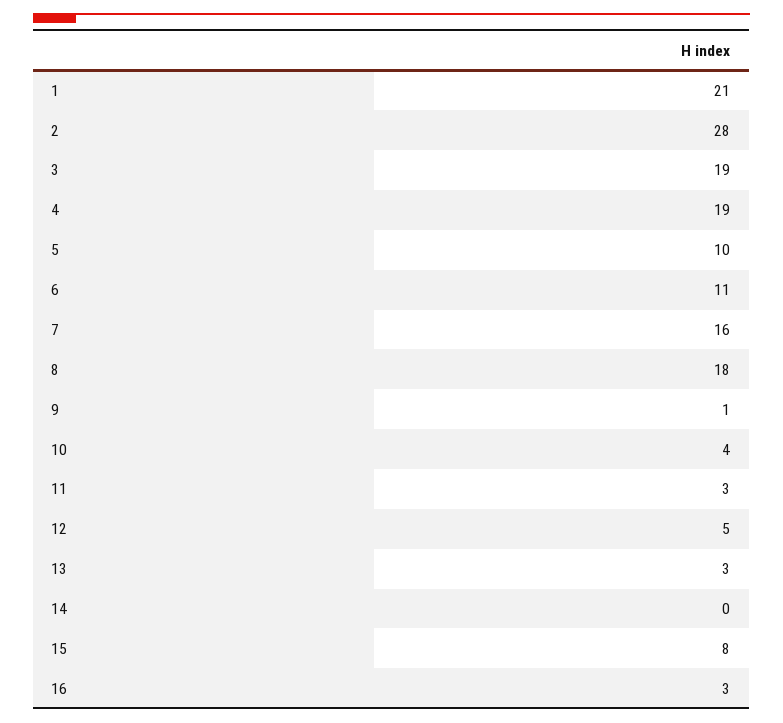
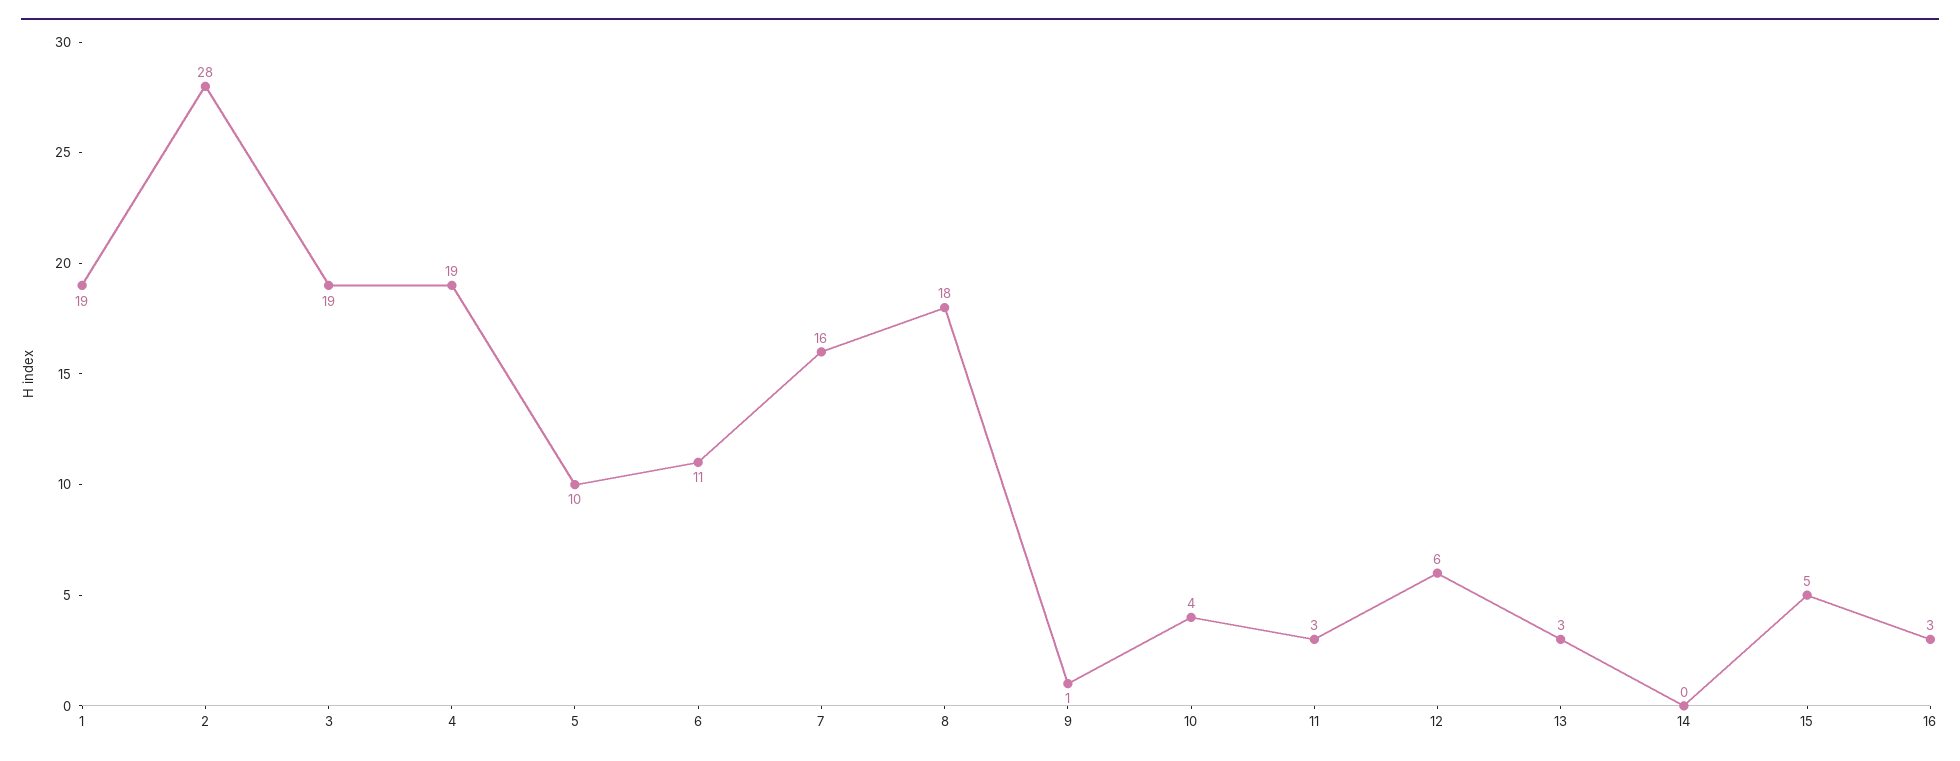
1: 21 -> 19
12: 5 -> 6
15: 8 -> 5

